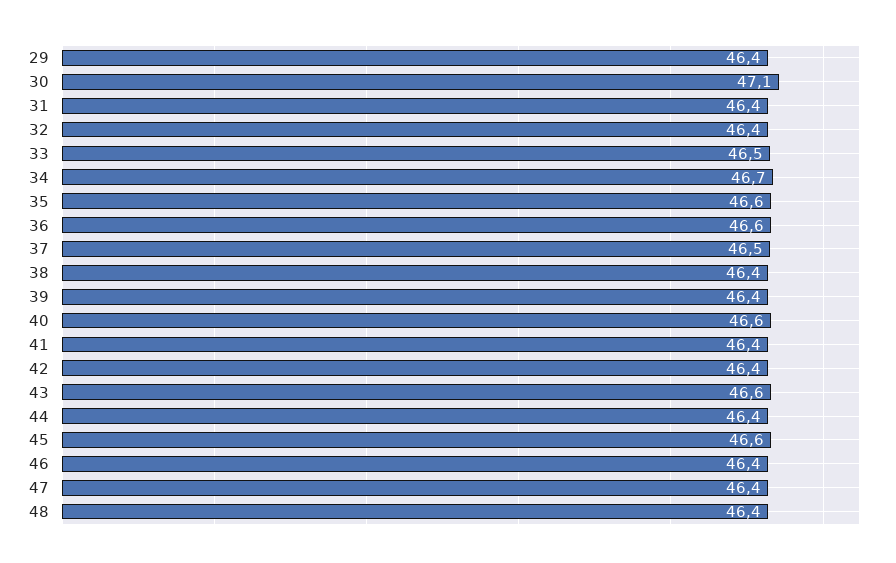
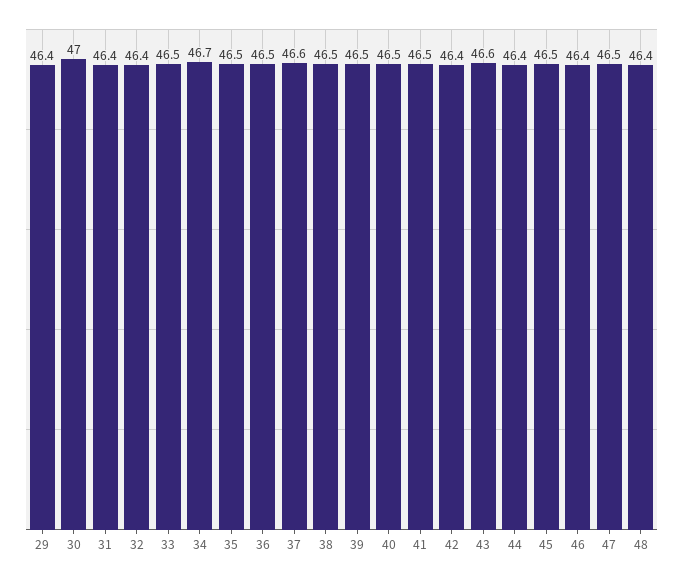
30: 47.1 -> 47
35: 46.6 -> 46.5
36: 46.6 -> 46.5
37: 46.5 -> 46.6
38: 46.4 -> 46.5
39: 46.4 -> 46.5
40: 46.6 -> 46.5
41: 46.4 -> 46.5
45: 46.6 -> 46.5
47: 46.4 -> 46.5

